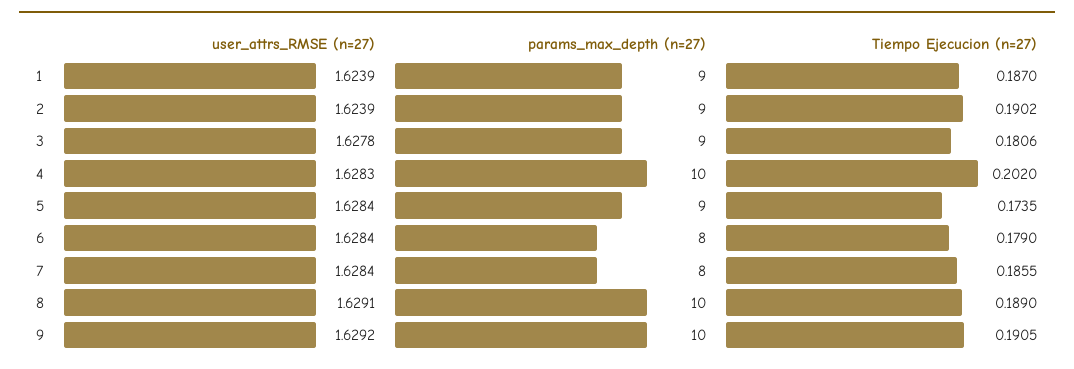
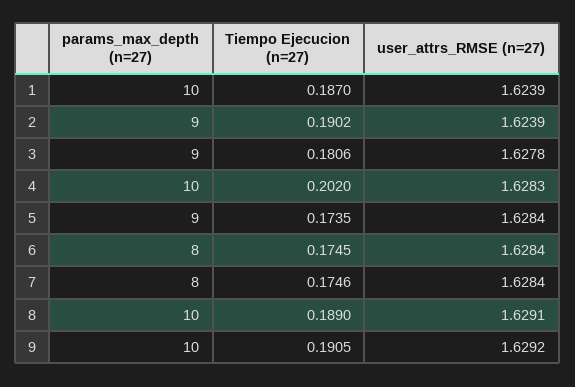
params_max_depth (n=27), 1: 9 -> 10
Tiempo Ejecucion (n=27), 6: 0.179 -> 0.1745
Tiempo Ejecucion (n=27), 7: 0.1855 -> 0.1746

